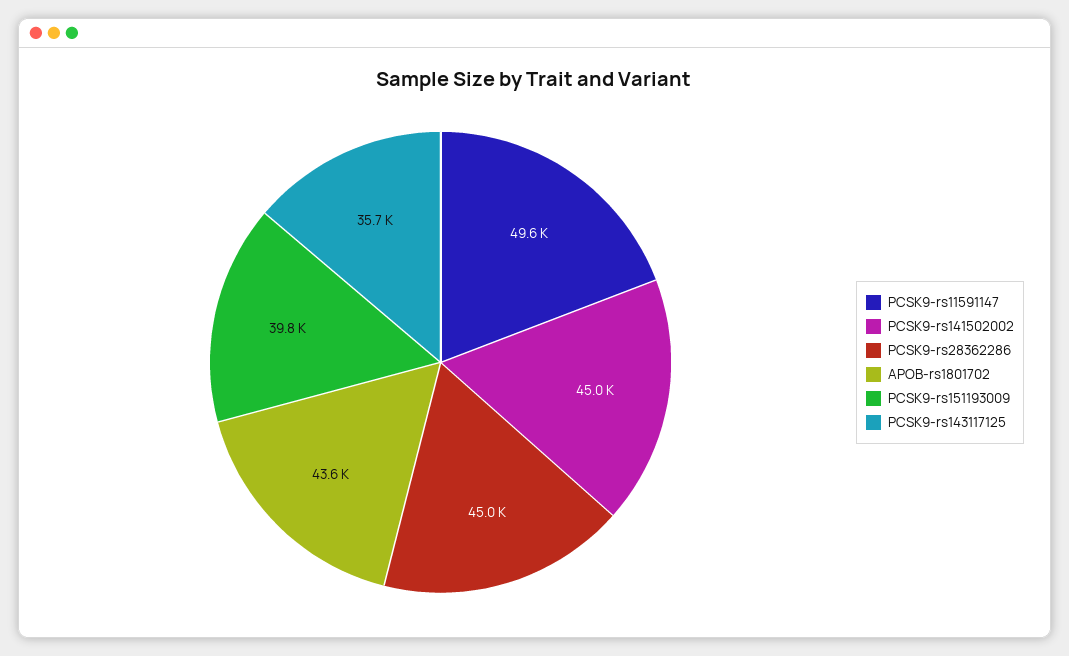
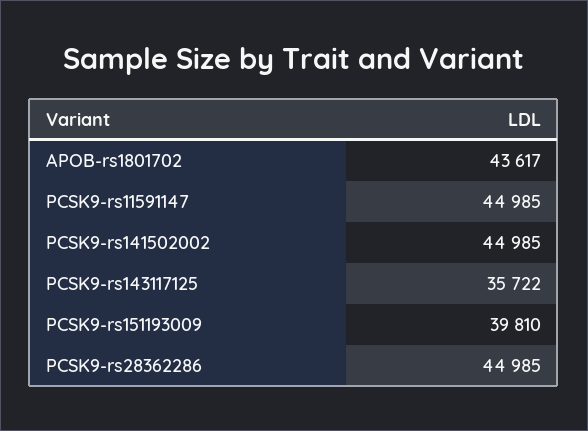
PCSK9-rs11591147: 49600 -> 44985

